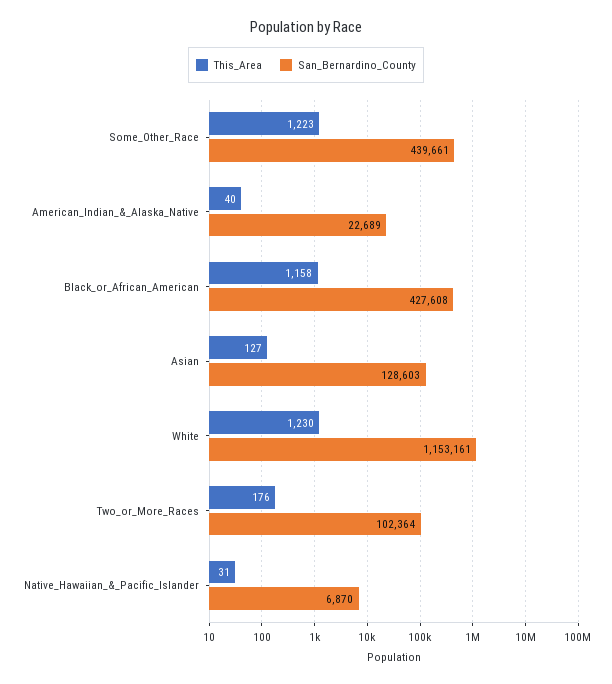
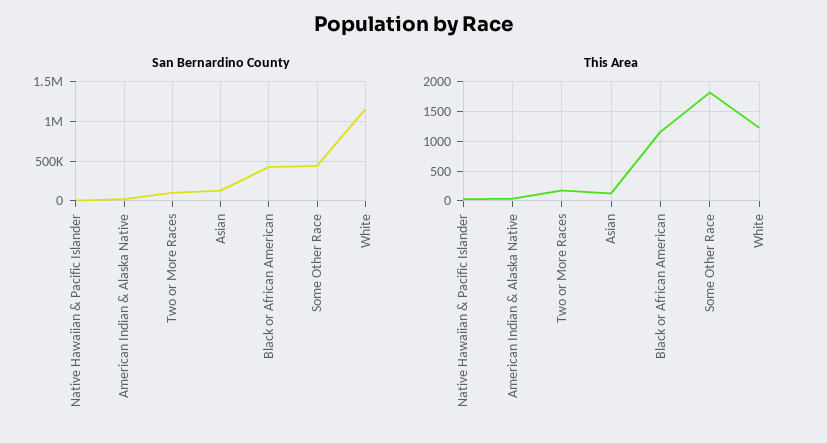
This_Area, Some_Other_Race: 1223 -> 1750

